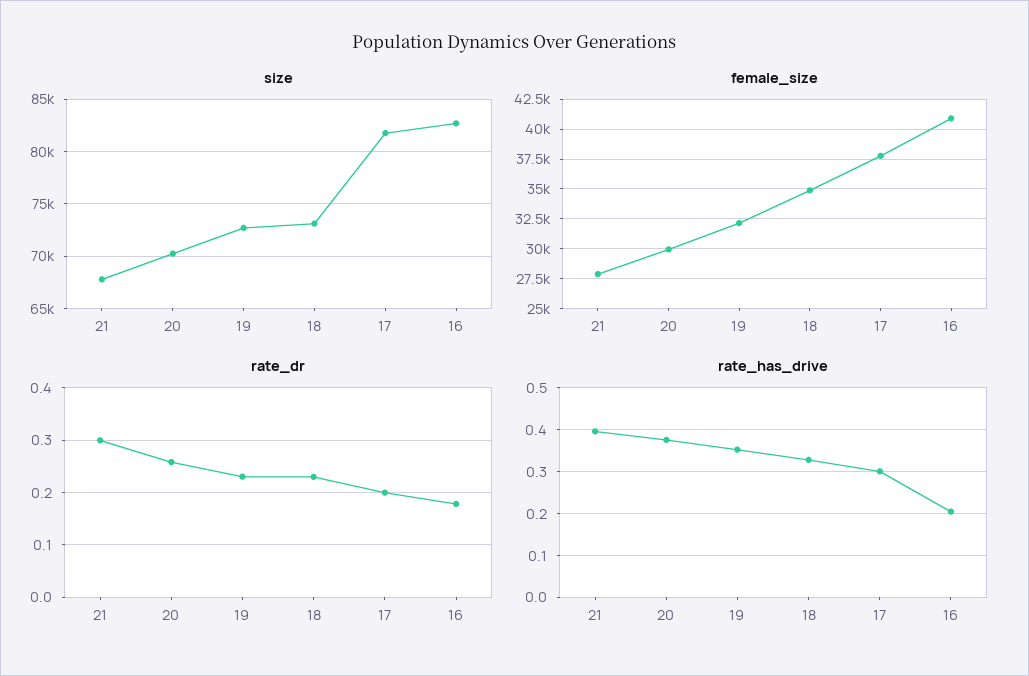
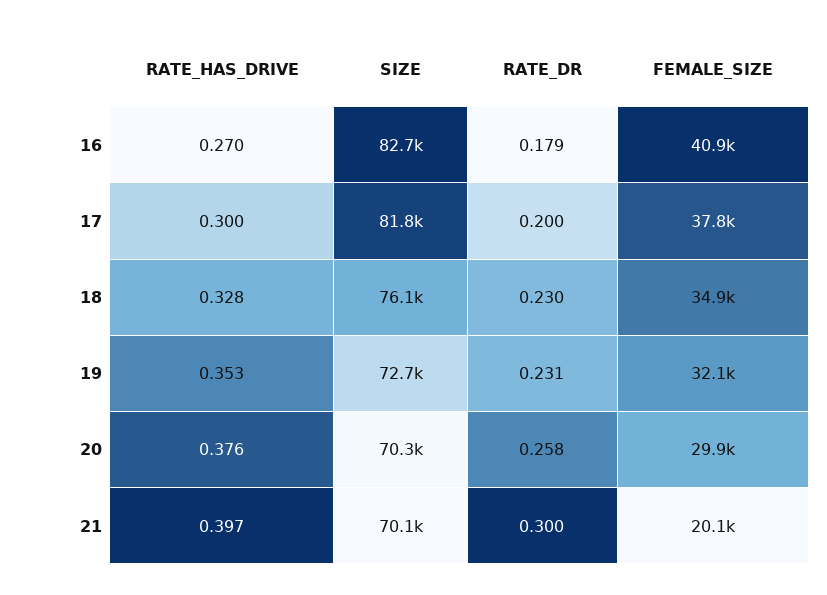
size, 21: 68000 -> 70100
size, 18: 73000 -> 76100
female_size, 21: 27500 -> 20100
rate_has_drive, 16: 0.2 -> 0.27

